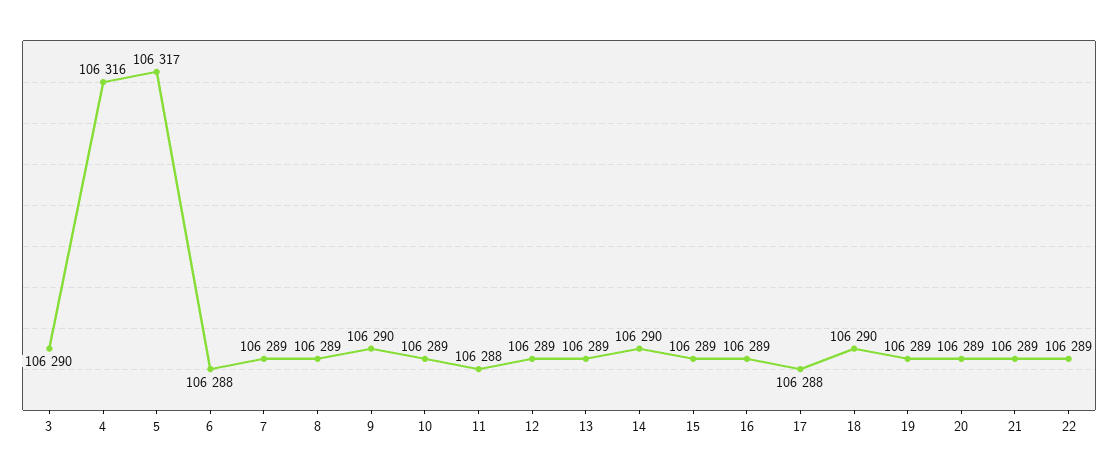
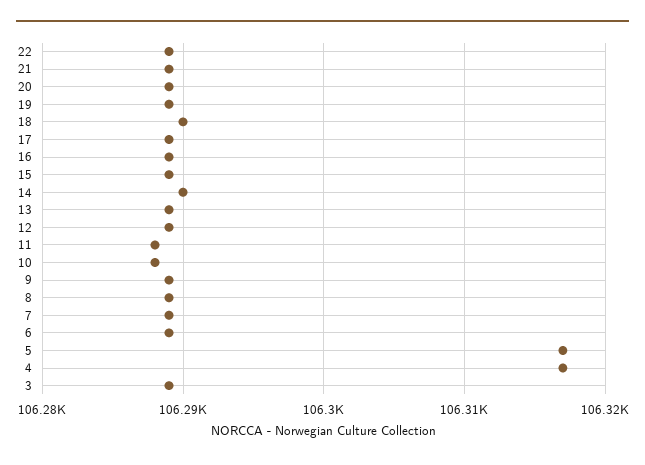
3: 106290 -> 106289
4: 106316 -> 106317
6: 106288 -> 106289
9: 106290 -> 106289
10: 106289 -> 106288
17: 106288 -> 106289

